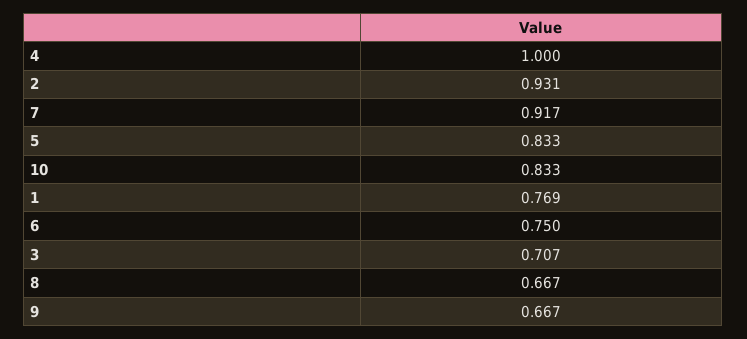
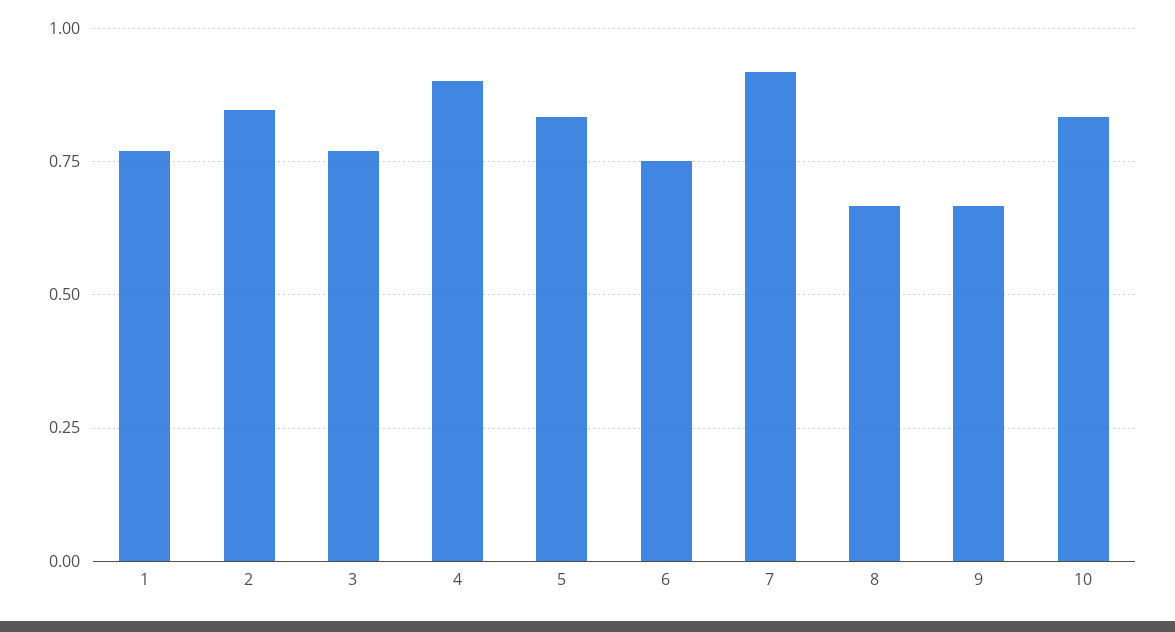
4: 1 -> 0.9
2: 0.931 -> 0.85
3: 0.707 -> 0.775

